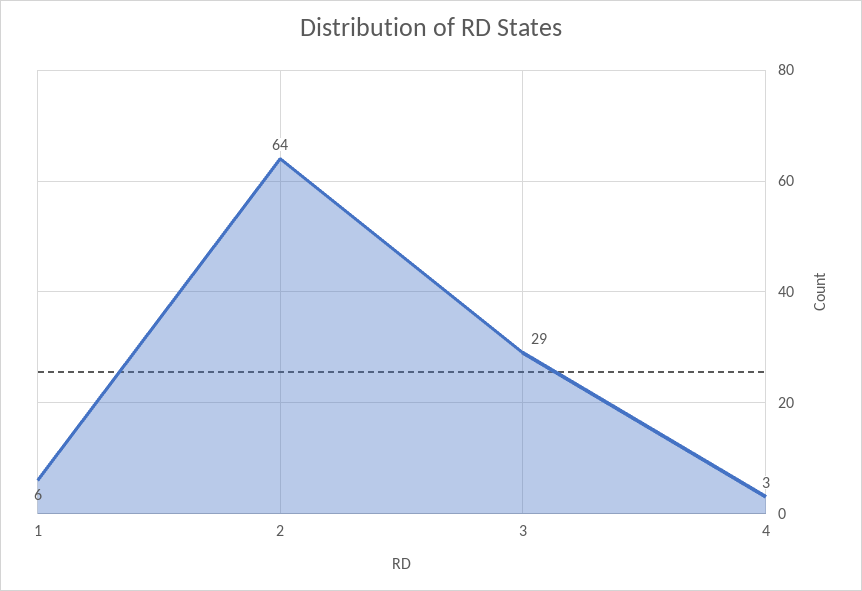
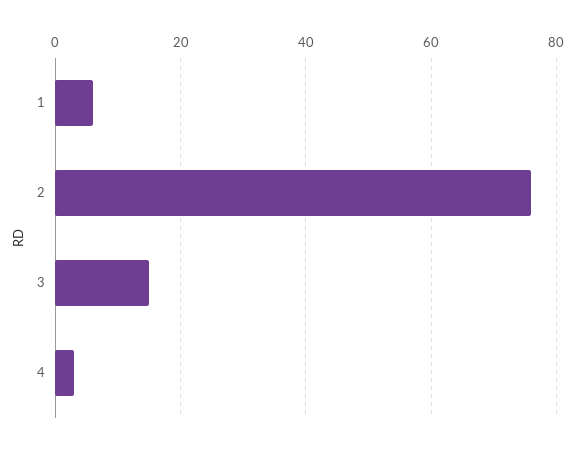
2: 64 -> 75
3: 29 -> 15

